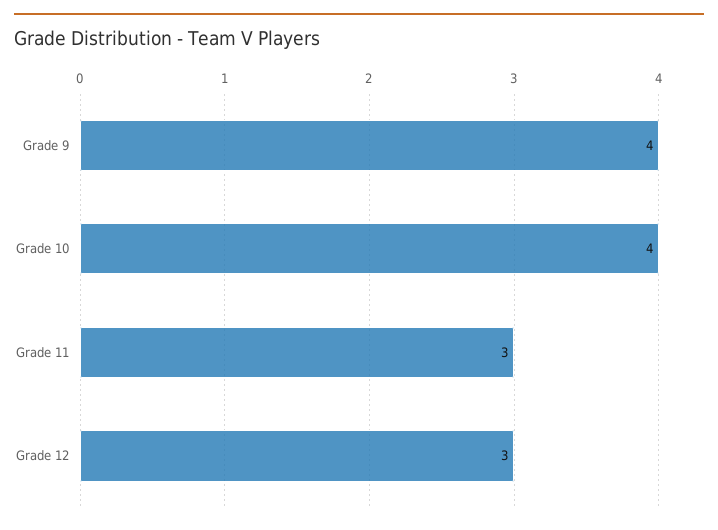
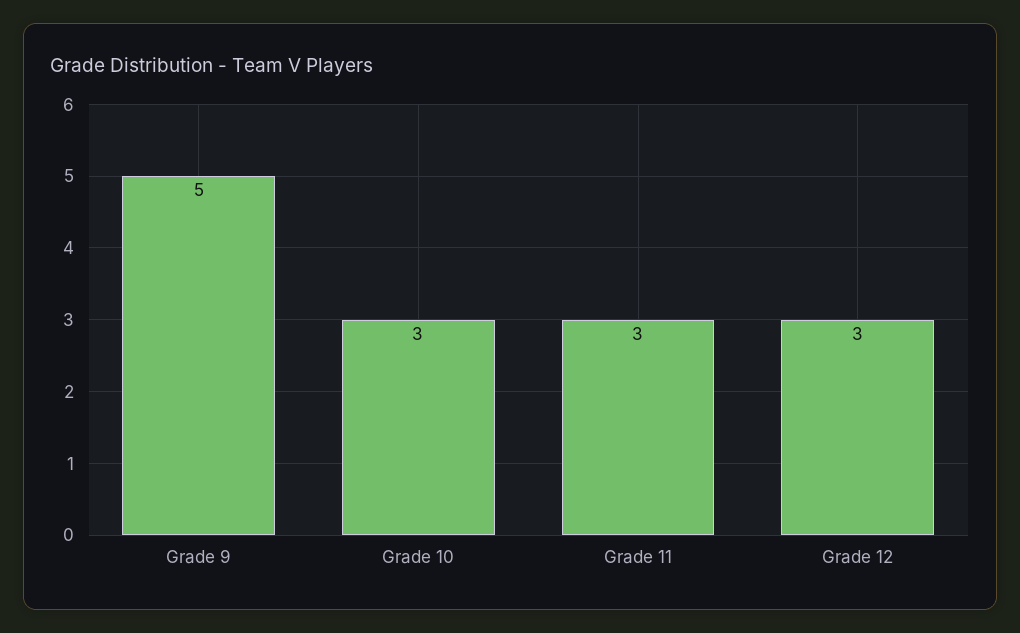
Grade 9: 4 -> 5
Grade 10: 4 -> 3

